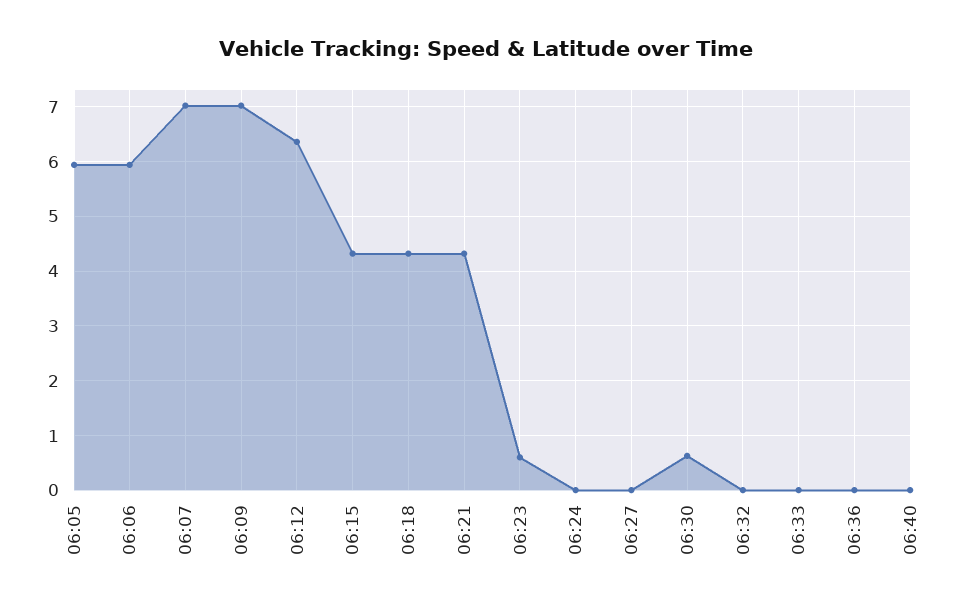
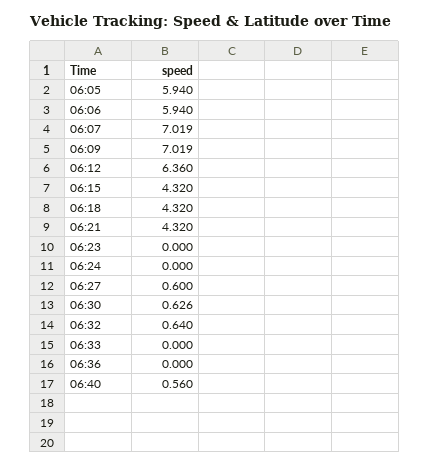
06:23: 0.6 -> 0
06:27: 0 -> 0.6
06:32: 0 -> 0.64
06:40: 0 -> 0.56

